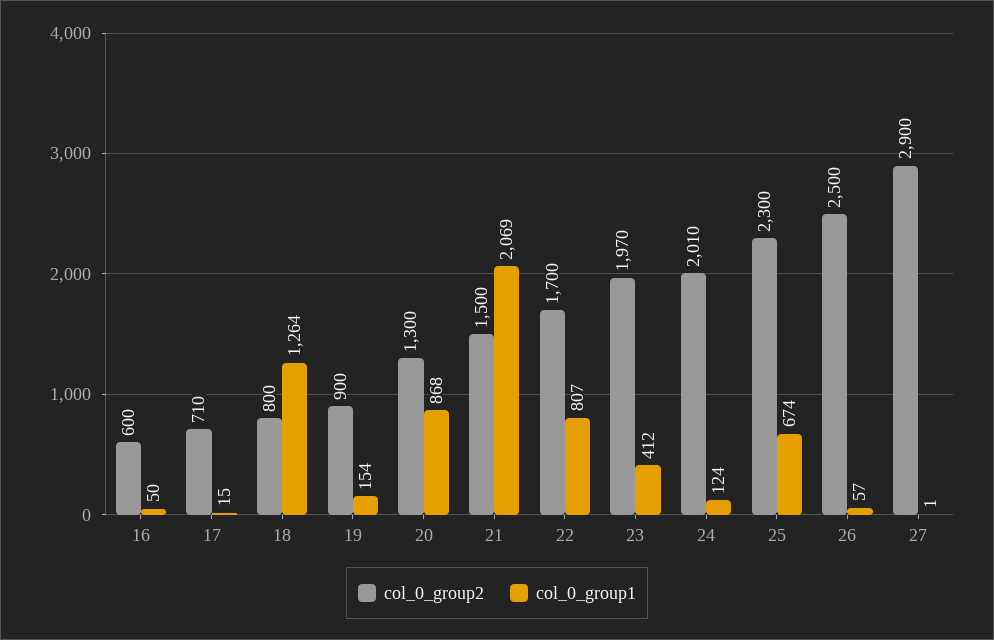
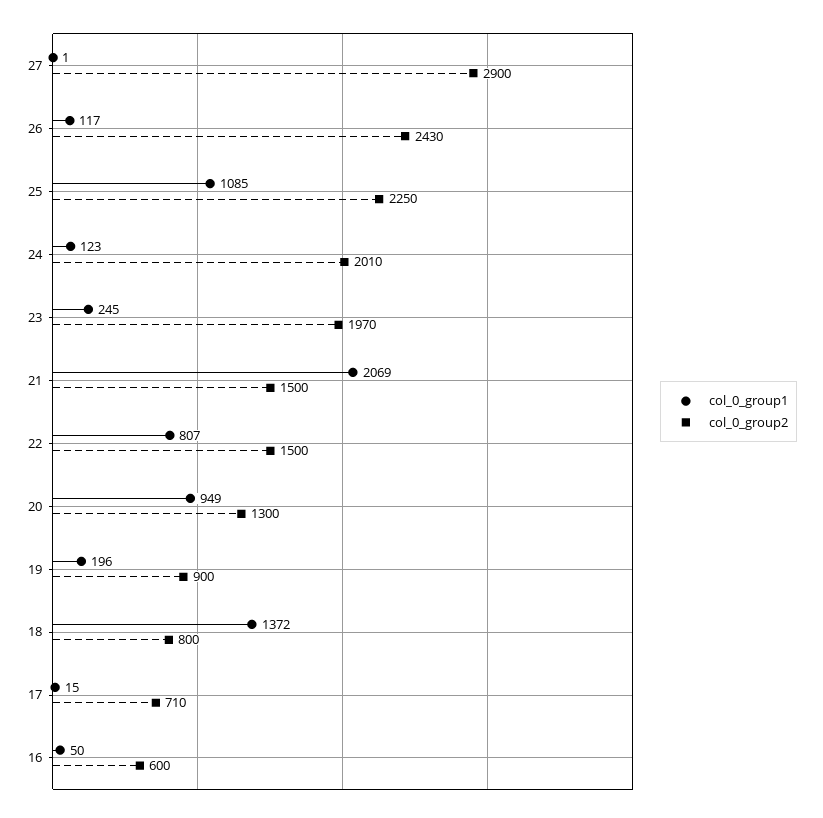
col_0_group1, 18: 1264 -> 1372
col_0_group1, 19: 154 -> 196
col_0_group1, 20: 868 -> 949
col_0_group2, 22: 1700 -> 1500
col_0_group1, 23: 412 -> 245
col_0_group1, 24: 124 -> 123
col_0_group2, 25: 2300 -> 2250
col_0_group1, 25: 674 -> 1085
col_0_group2, 26: 2500 -> 2430
col_0_group1, 26: 57 -> 117

